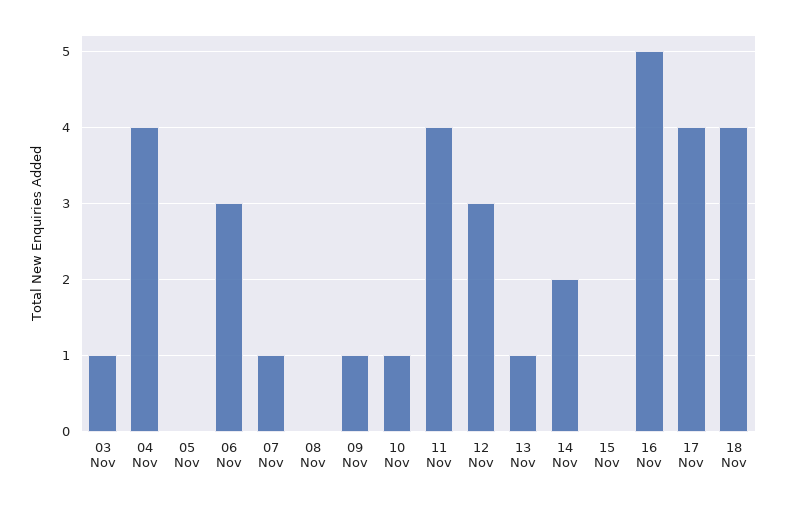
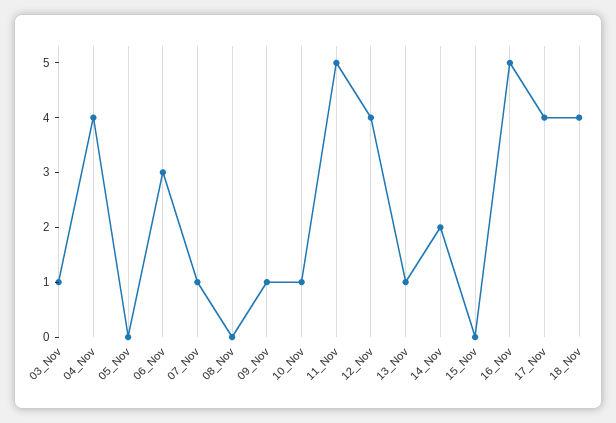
11 Nov: 4 -> 5
12 Nov: 3 -> 4

